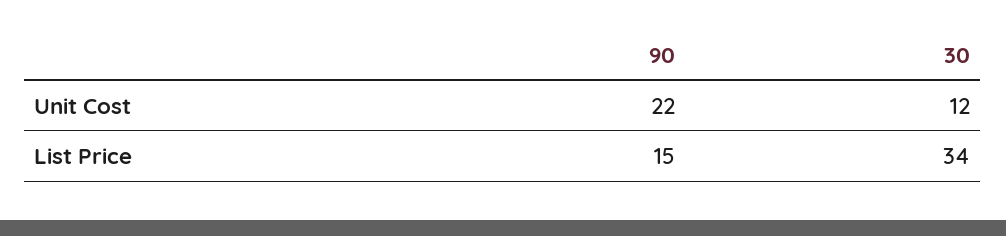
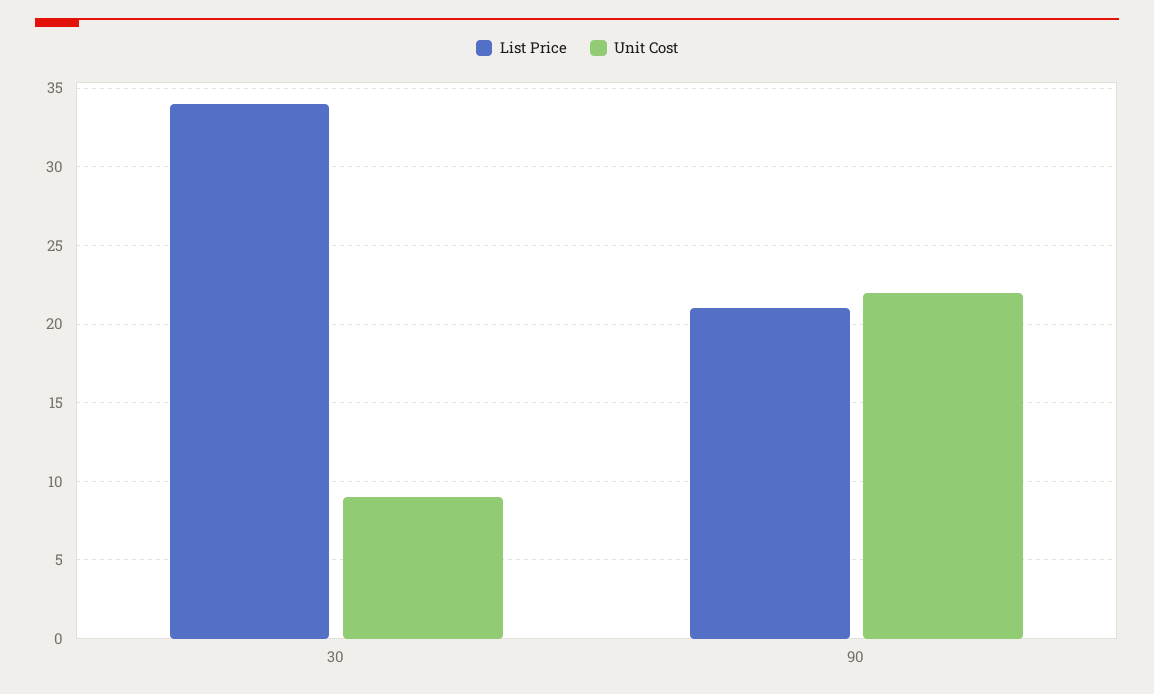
Unit Cost, 30: 12 -> 9
List Price, 90: 15 -> 21

